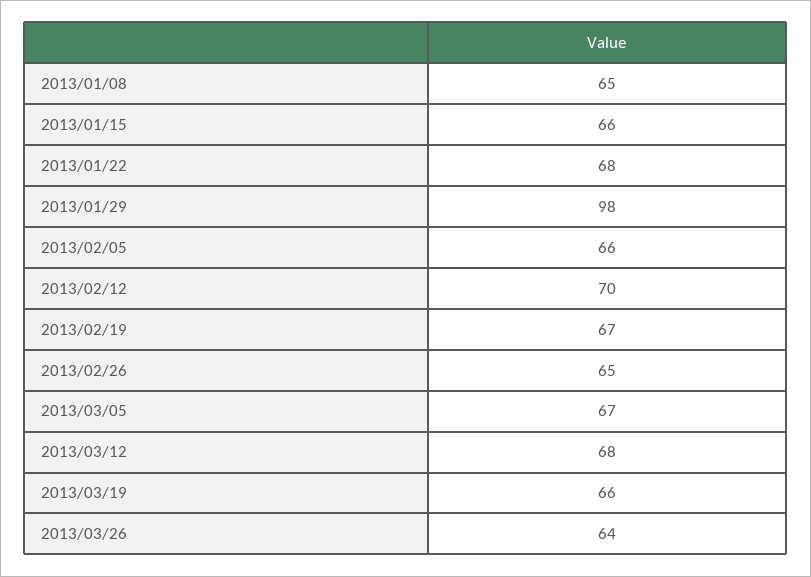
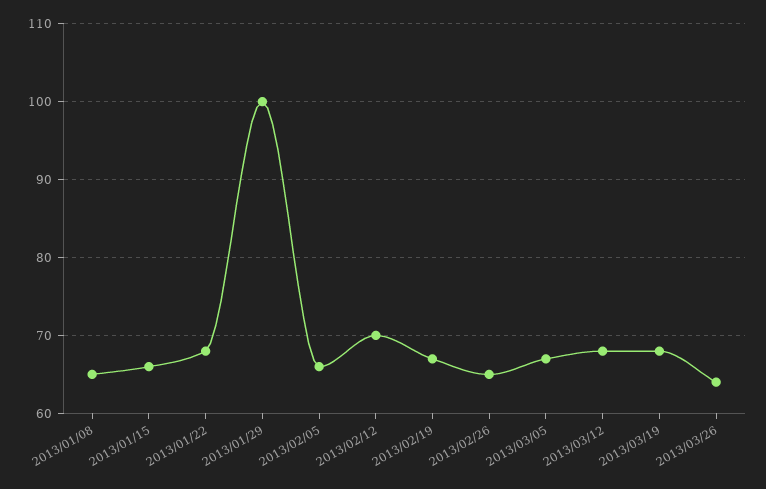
2013/01/29: 98 -> 100
2013/03/19: 66 -> 68

